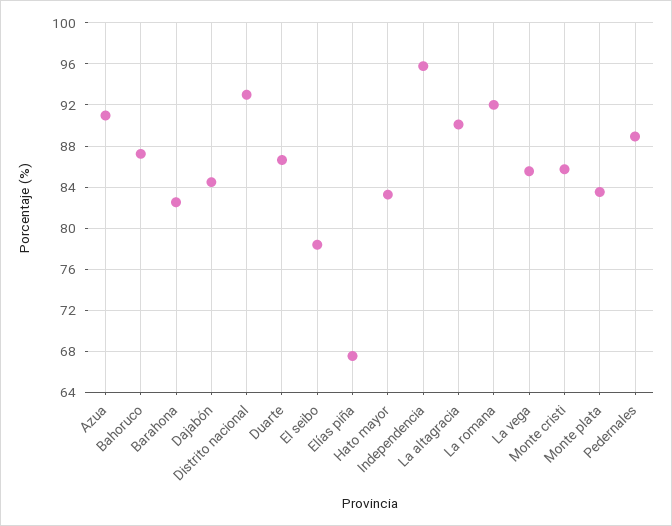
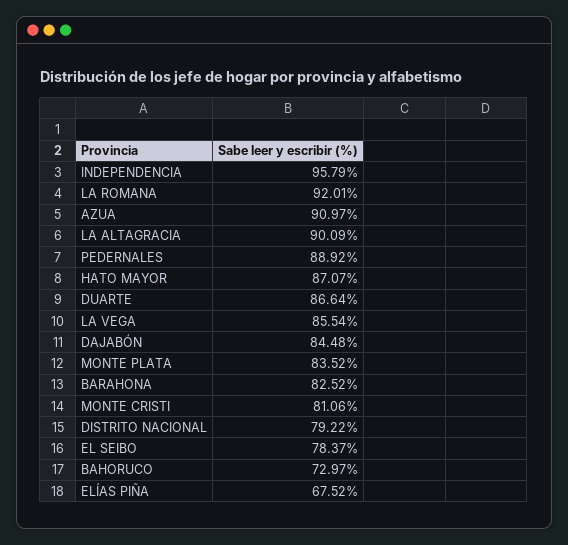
Bahoruco: 87 -> 72.97
Distrito nacional: 93 -> 79.22
Hato mayor: 83 -> 87.07
Monte cristi: 86 -> 81.06

